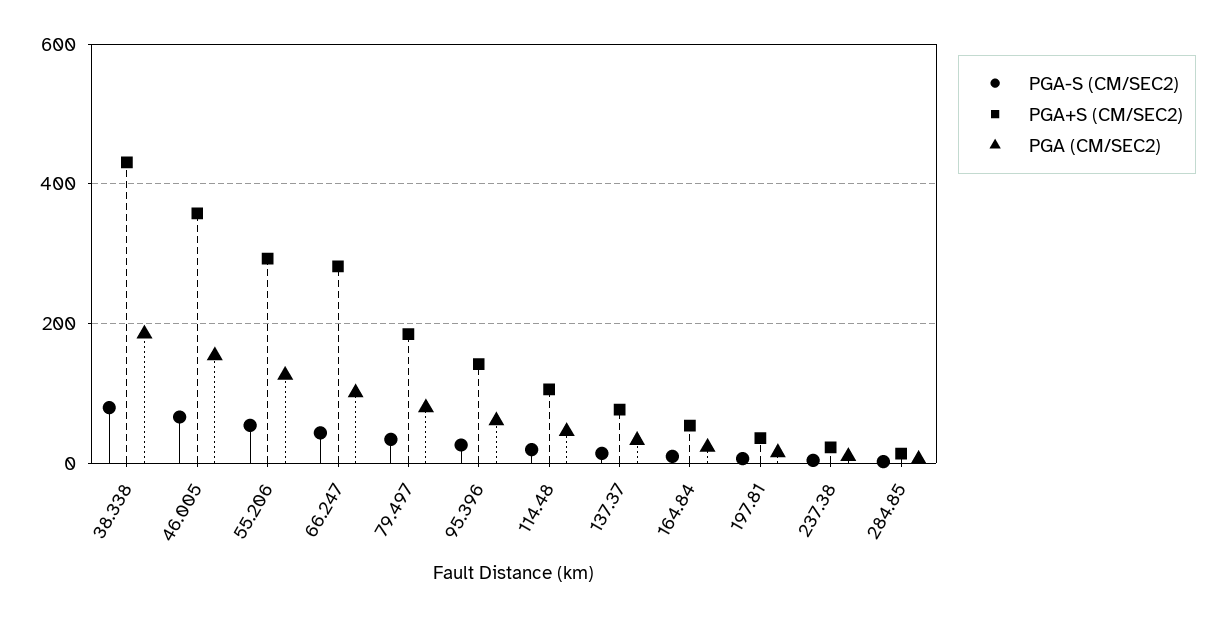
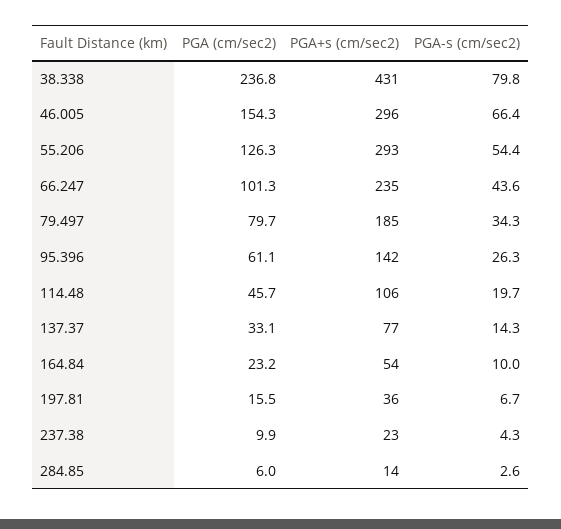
PGA (CM/SEC2), 38.338: 180 -> 236.8
PGA+S (CM/SEC2), 46.005: 360 -> 296
PGA+S (CM/SEC2), 66.247: 280 -> 235

